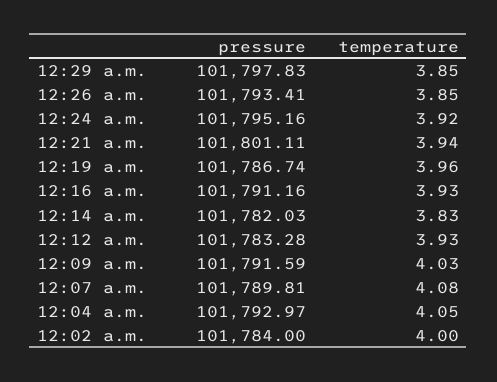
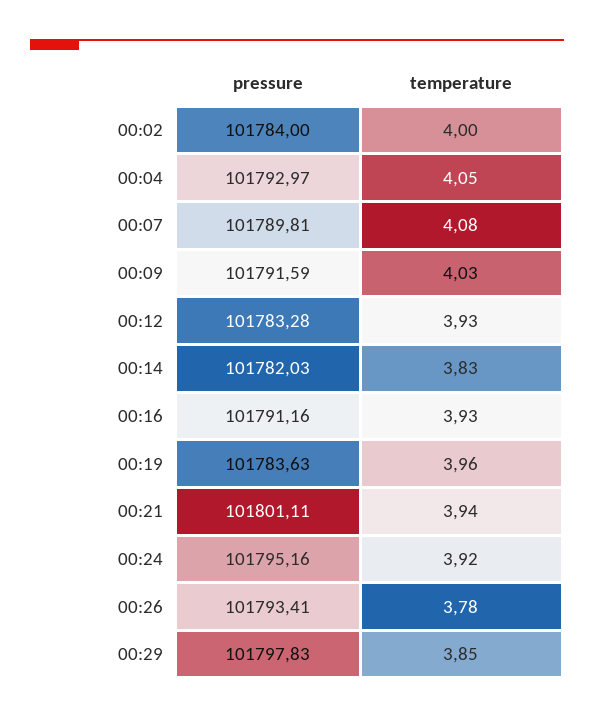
temperature, 12:26 a.m.: 3.85 -> 3.78
pressure, 12:19 a.m.: 101786.74 -> 101783.63

